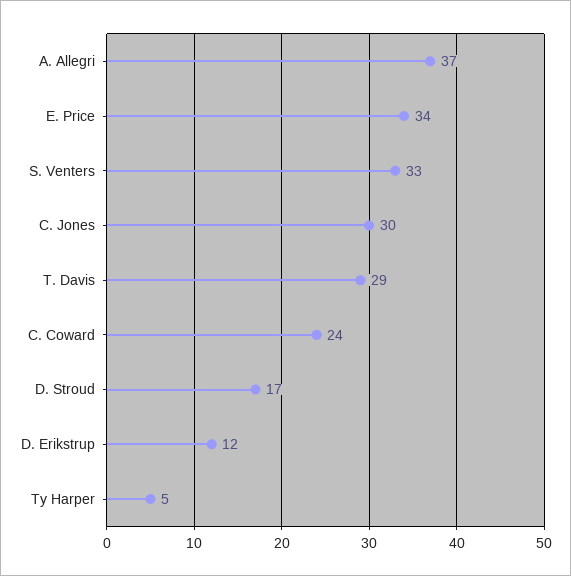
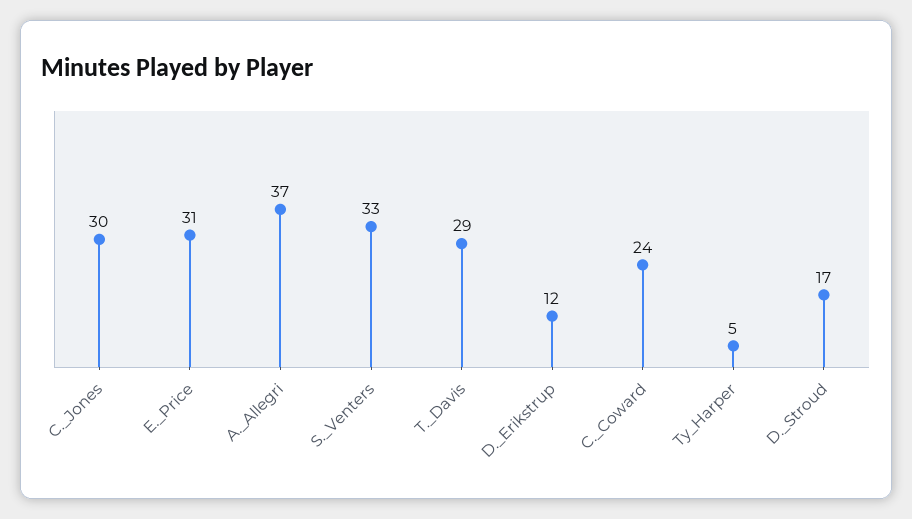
E. Price: 34 -> 31

